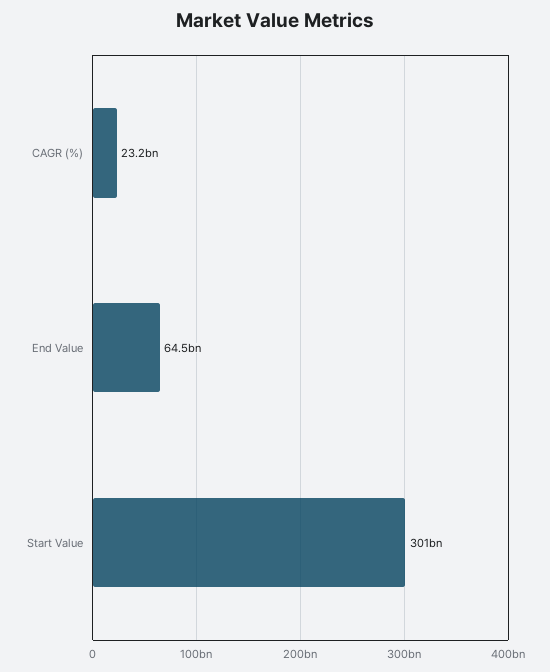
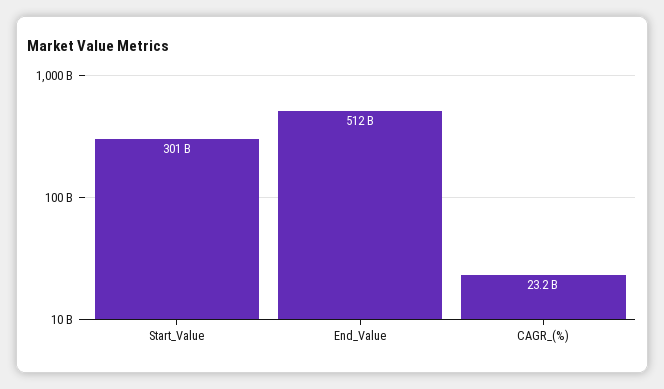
End Value: 64500000000 -> 512000000000

